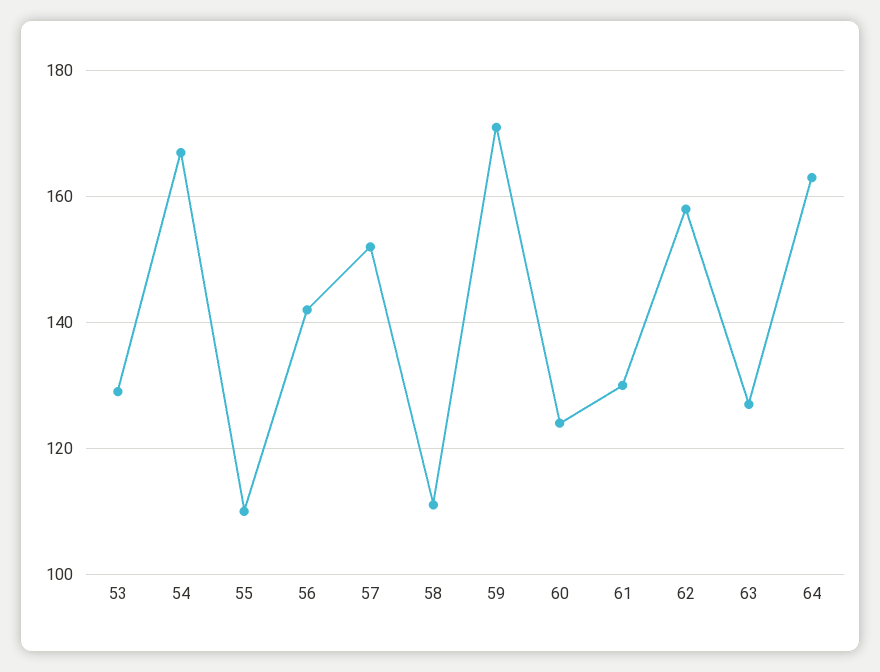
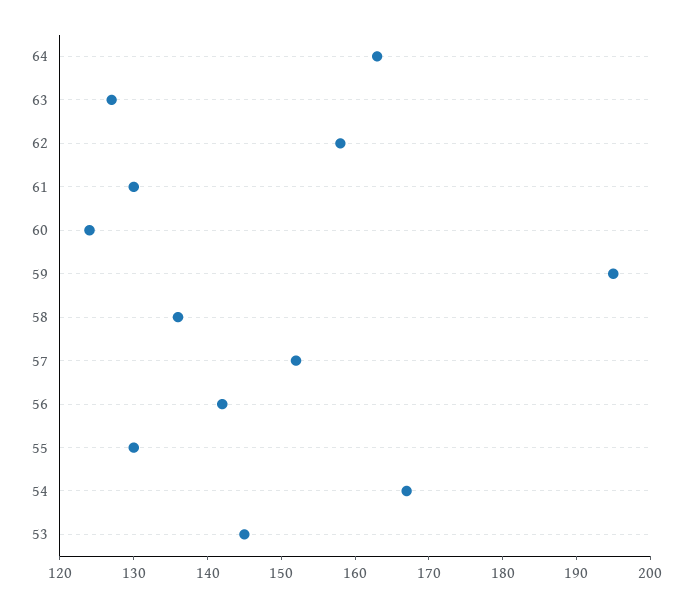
53: 130 -> 145
55: 110 -> 130
58: 110 -> 135
59: 170 -> 195

